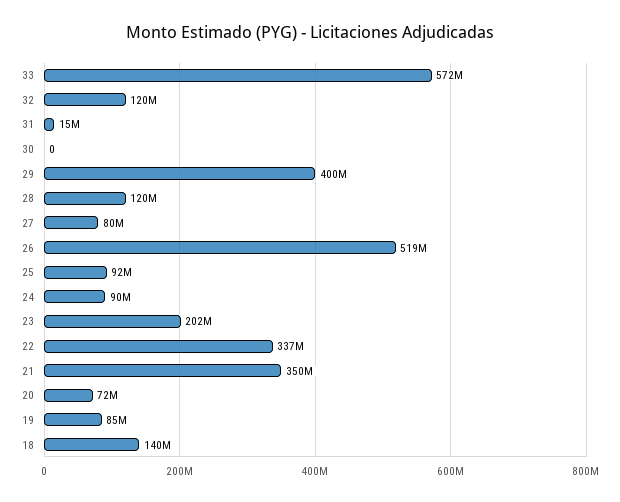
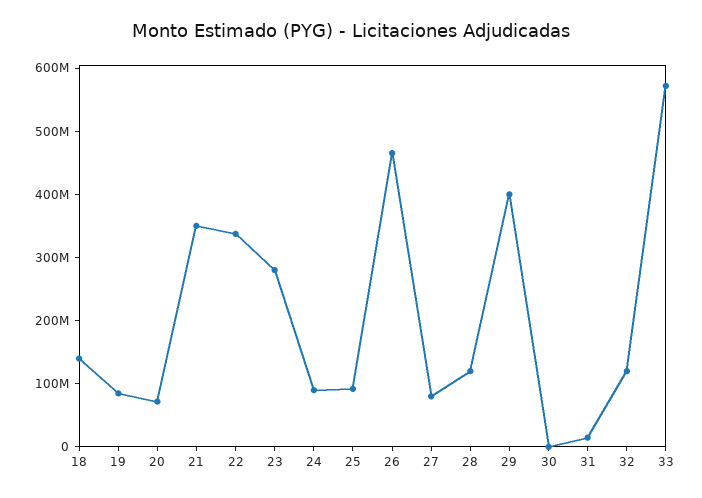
26: 519000000 -> 460000000
23: 202000000 -> 280000000

